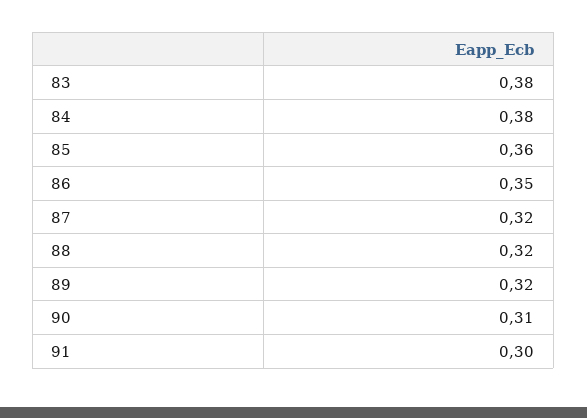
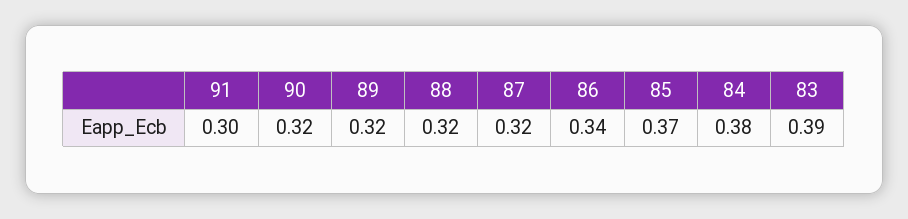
83: 0.38 -> 0.39
85: 0.36 -> 0.37
86: 0.35 -> 0.34
90: 0.31 -> 0.32

